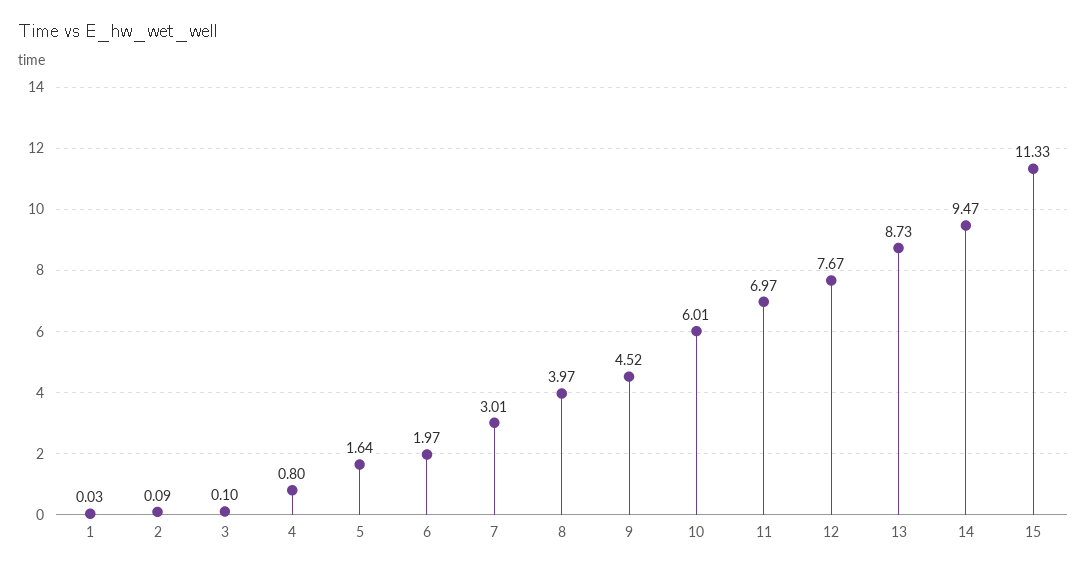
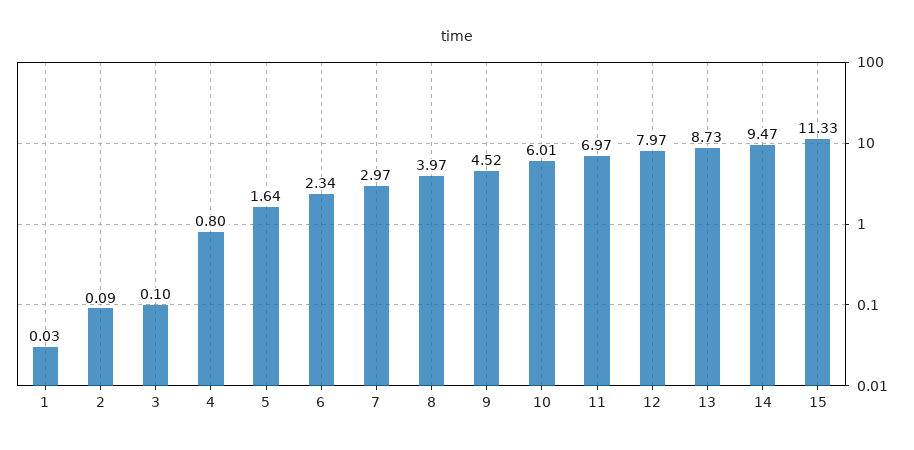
6: 1.97 -> 2.34
7: 3.01 -> 2.97
12: 7.67 -> 7.97

